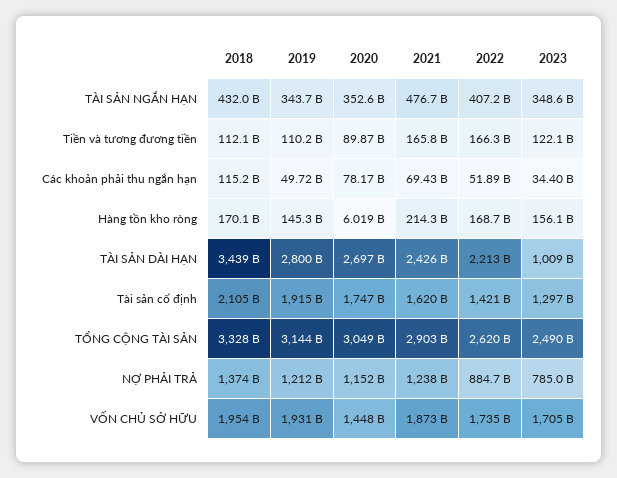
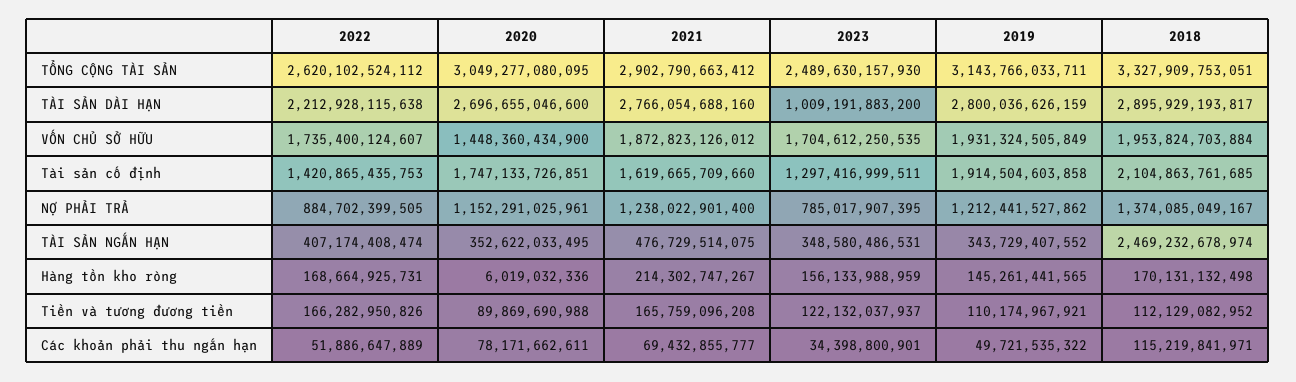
2018, TÀI SẢN NGẮN HẠN: 432000000000 -> 2469232678974
2018, TÀI SẢN DÀI HẠN: 3439000000000 -> 2895929193817
2021, TÀI SẢN DÀI HẠN: 2426000000000 -> 2766054688160

